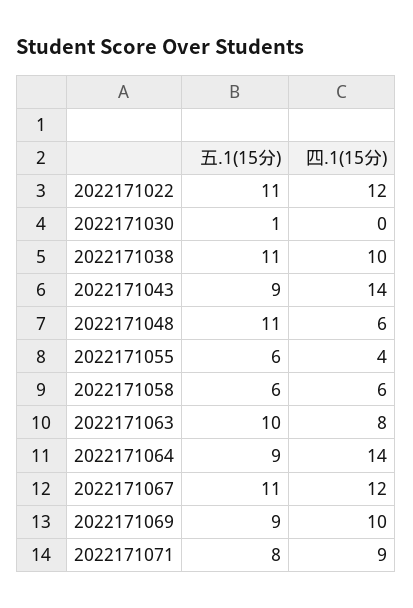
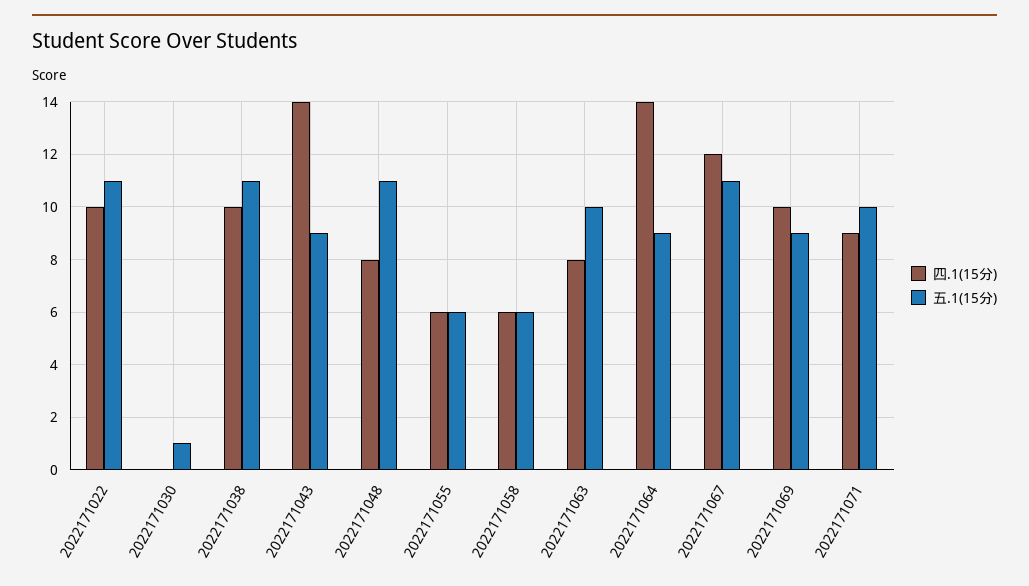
四.1(15分), 2022171022: 12 -> 10
四.1(15分), 2022171048: 6 -> 8
四.1(15分), 2022171055: 4 -> 6
五.1(15分), 2022171071: 8 -> 10

